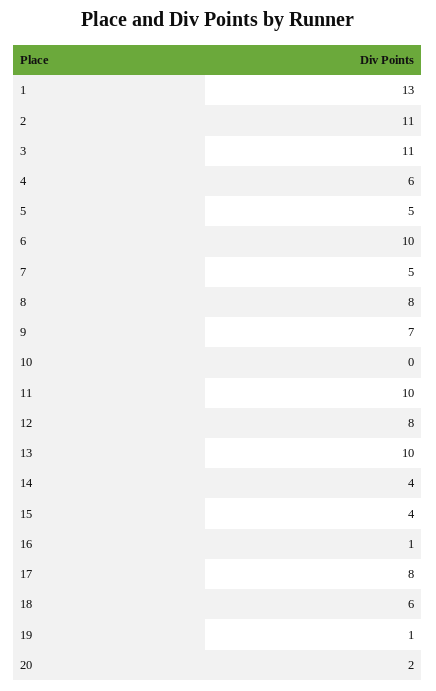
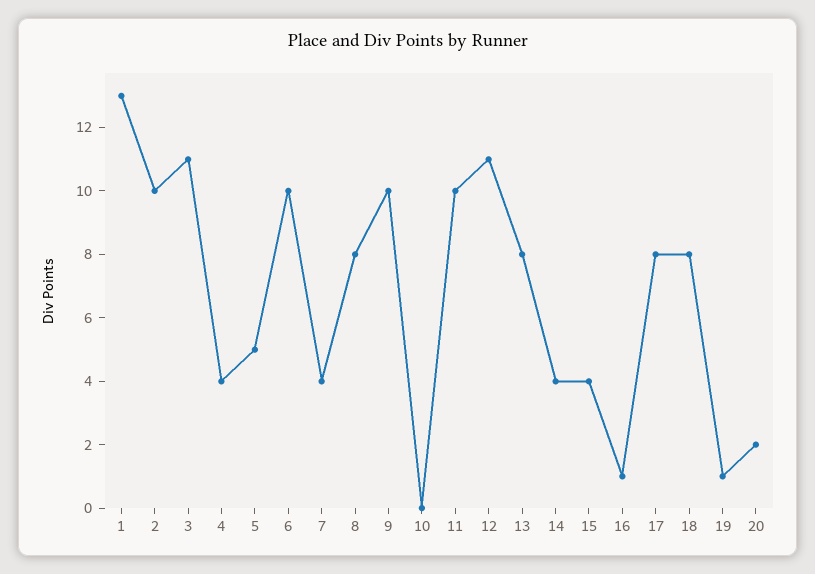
2: 11 -> 10
4: 6 -> 4
7: 5 -> 4
9: 7 -> 10
12: 8 -> 11
13: 10 -> 8
18: 6 -> 8

